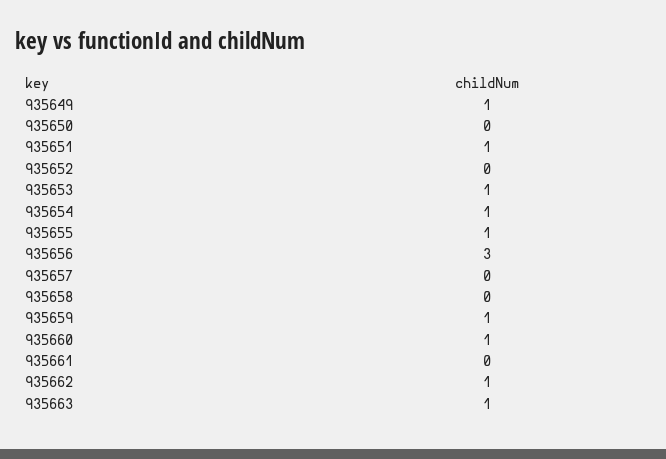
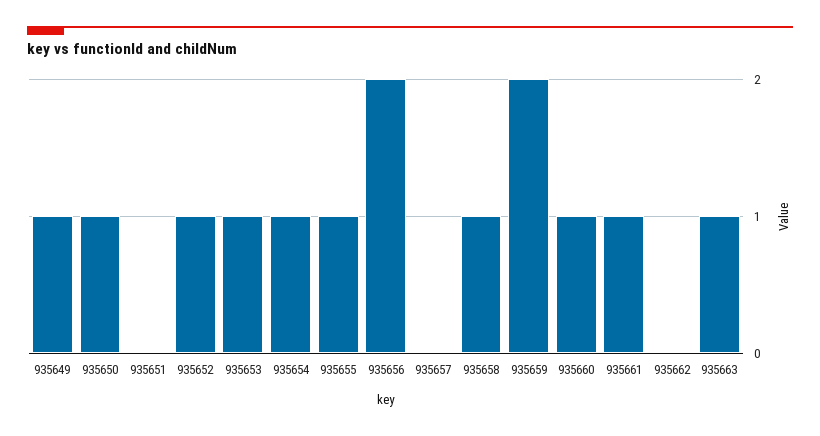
935650: 0 -> 1
935651: 1 -> 0
935652: 0 -> 1
935656: 3 -> 2
935658: 0 -> 1
935659: 1 -> 2
935661: 0 -> 1
935662: 1 -> 0

